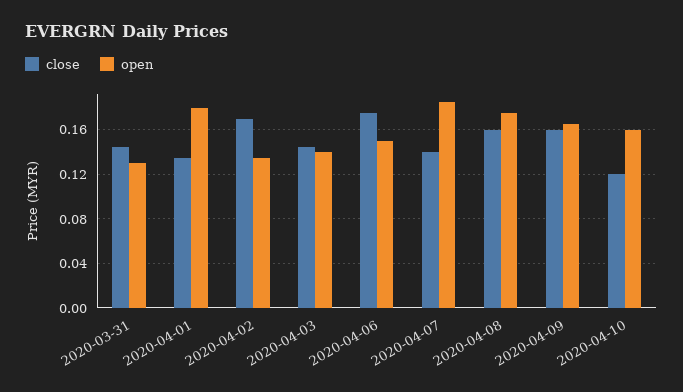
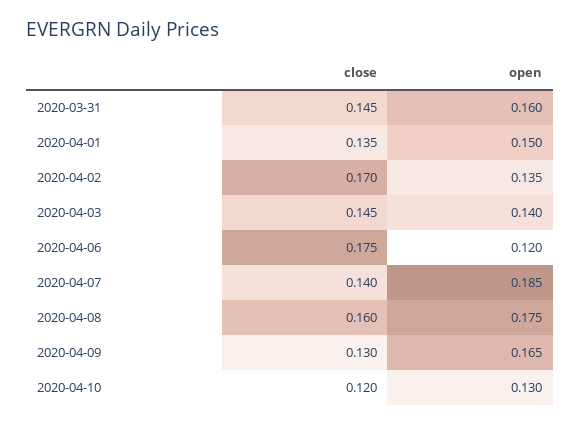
open, 2020-03-31: 0.13 -> 0.16
open, 2020-04-01: 0.18 -> 0.15
open, 2020-04-06: 0.15 -> 0.12
close, 2020-04-09: 0.16 -> 0.13
open, 2020-04-10: 0.16 -> 0.13

